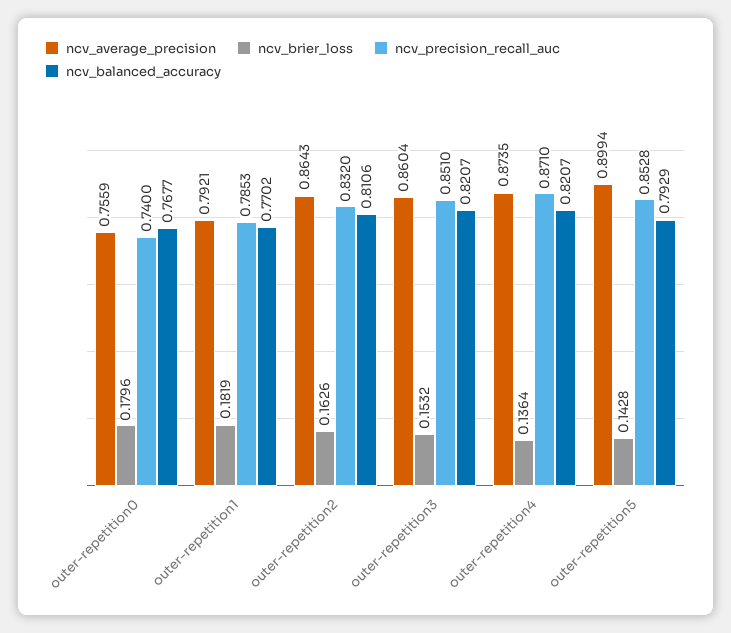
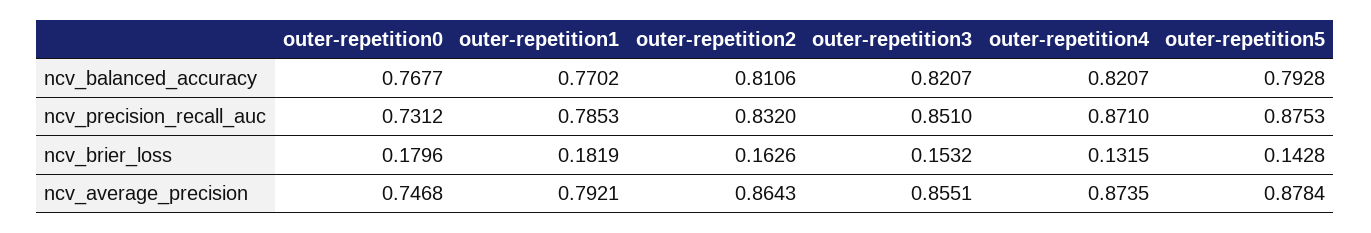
ncv_average_precision, outer-repetition0: 0.7559 -> 0.7468
ncv_precision_recall_auc, outer-repetition0: 0.74 -> 0.7312
ncv_average_precision, outer-repetition3: 0.8604 -> 0.8551
ncv_brier_loss, outer-repetition4: 0.1364 -> 0.1315
ncv_average_precision, outer-repetition5: 0.8994 -> 0.8784
ncv_precision_recall_auc, outer-repetition5: 0.8528 -> 0.8753
ncv_balanced_accuracy, outer-repetition5: 0.7929 -> 0.7928

